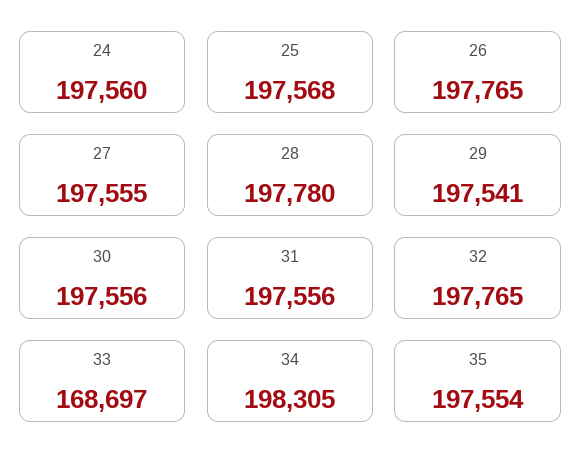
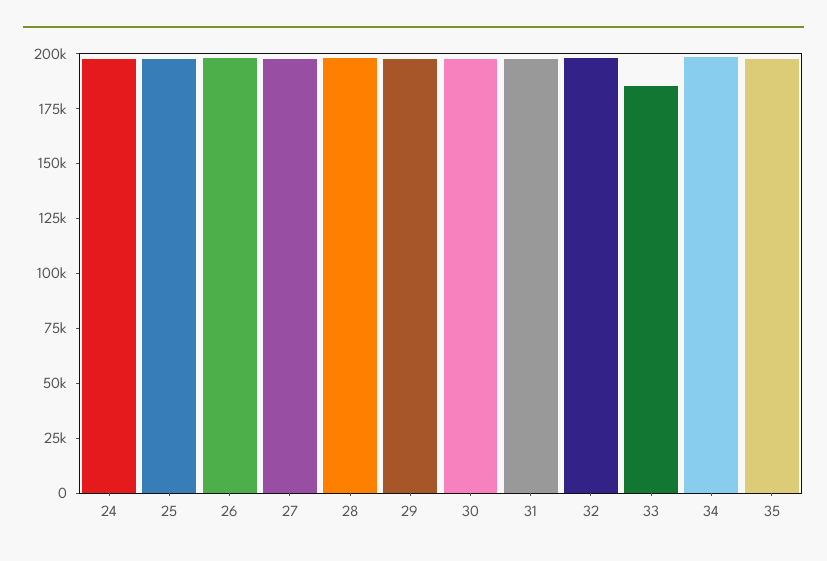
33: 168697 -> 185000

